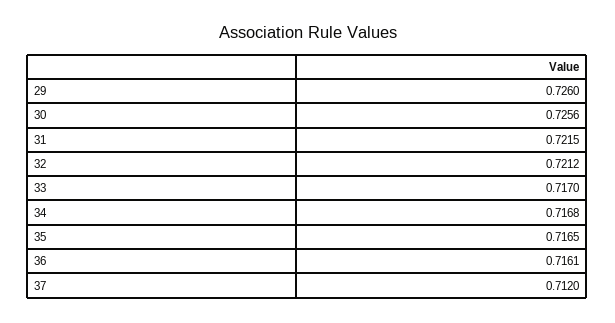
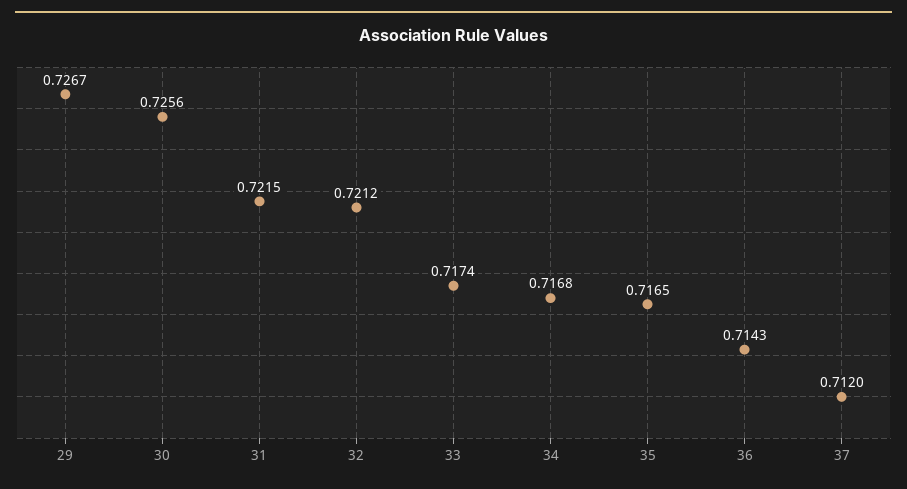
29: 0.726 -> 0.7267
33: 0.717 -> 0.7174
36: 0.7161 -> 0.7143

